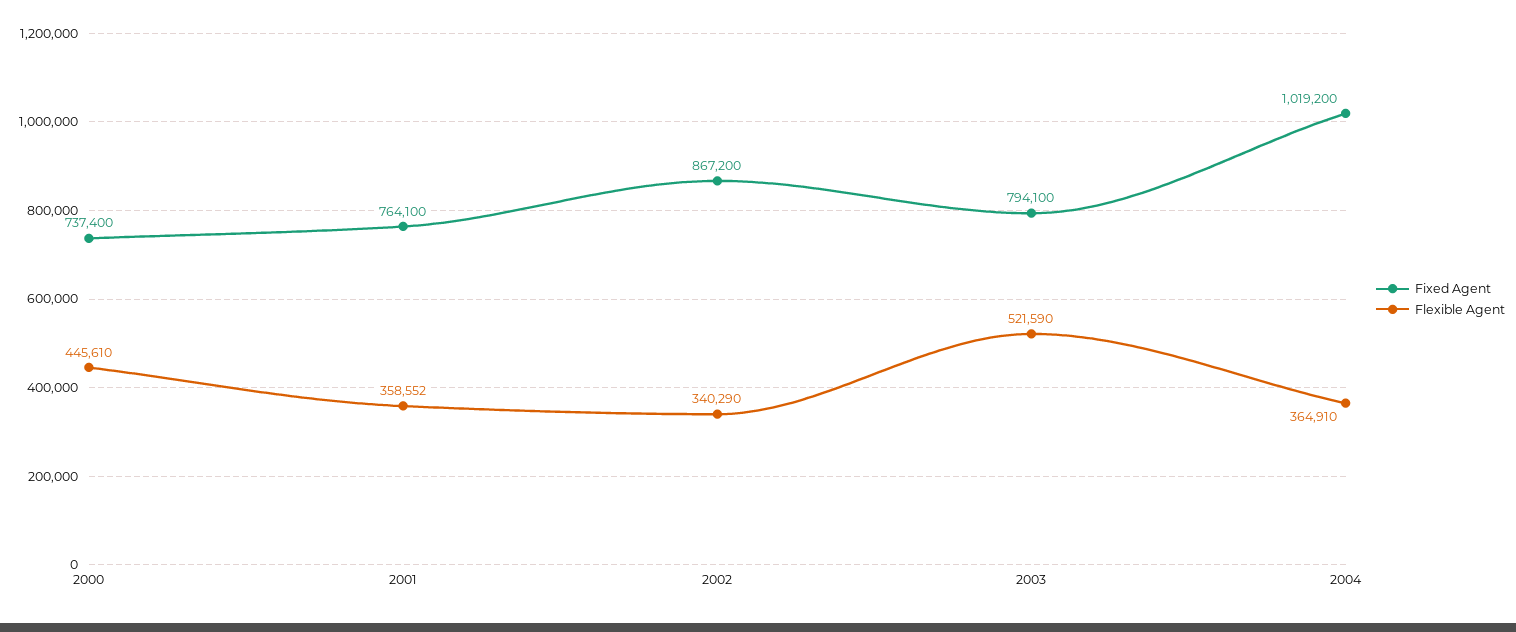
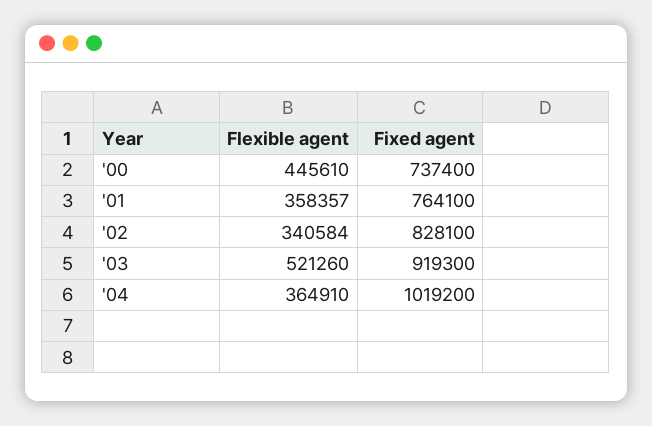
Flexible Agent, 2001: 358552 -> 358357
Fixed Agent, 2002: 867200 -> 828100
Flexible Agent, 2002: 340290 -> 340584
Fixed Agent, 2003: 794100 -> 919300
Flexible Agent, 2003: 521590 -> 521260

